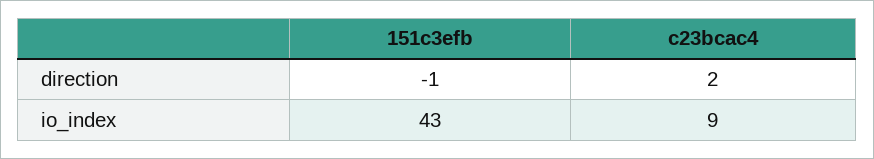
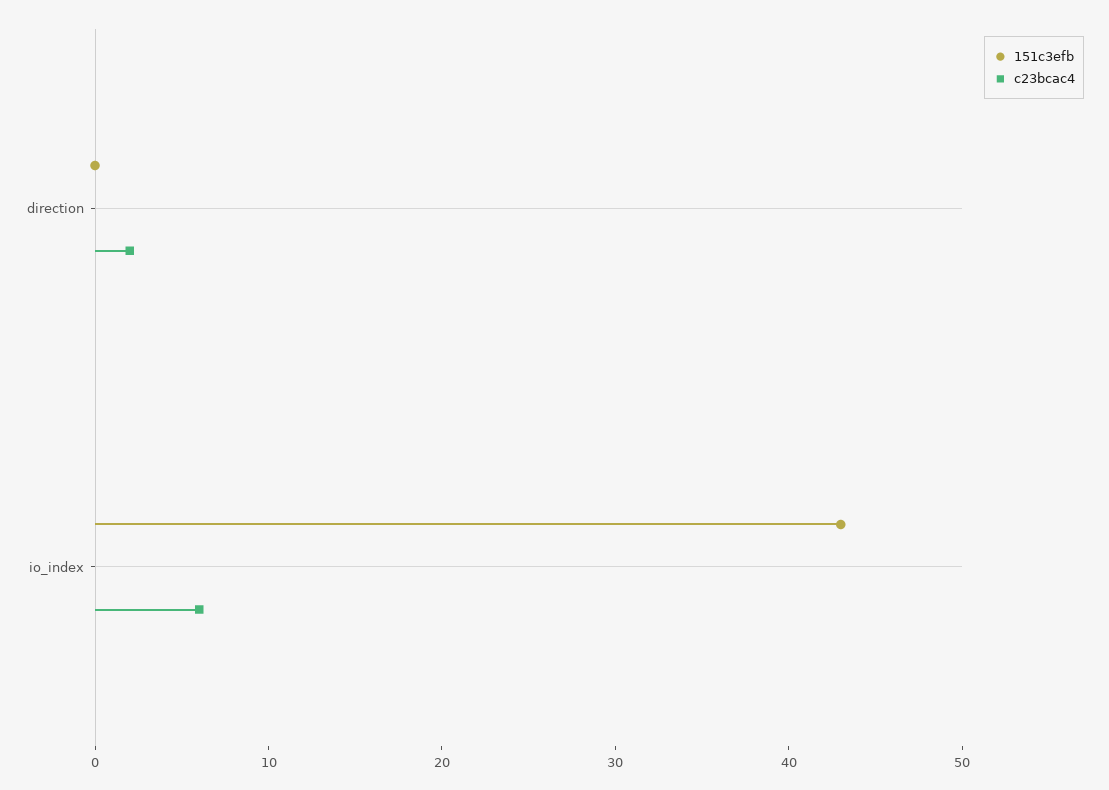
151c3efb, direction: -1 -> 0
c23bcac4, io_index: 9 -> 6

